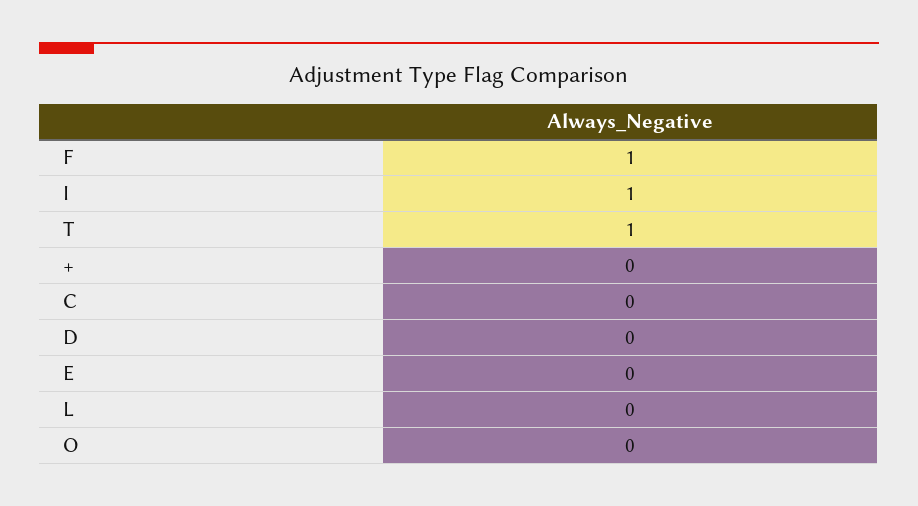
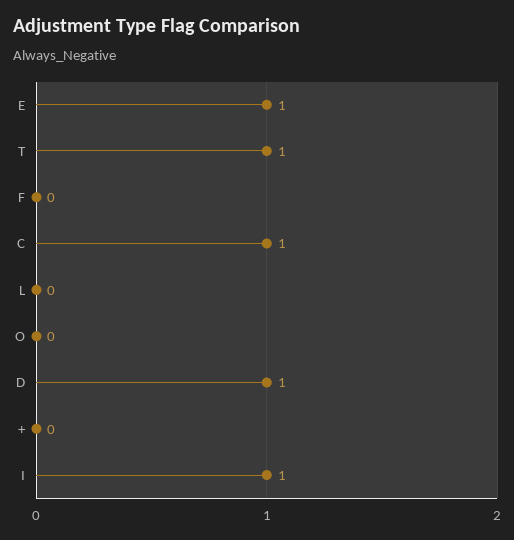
F: 1 -> 0
C: 0 -> 1
D: 0 -> 1
E: 0 -> 1

